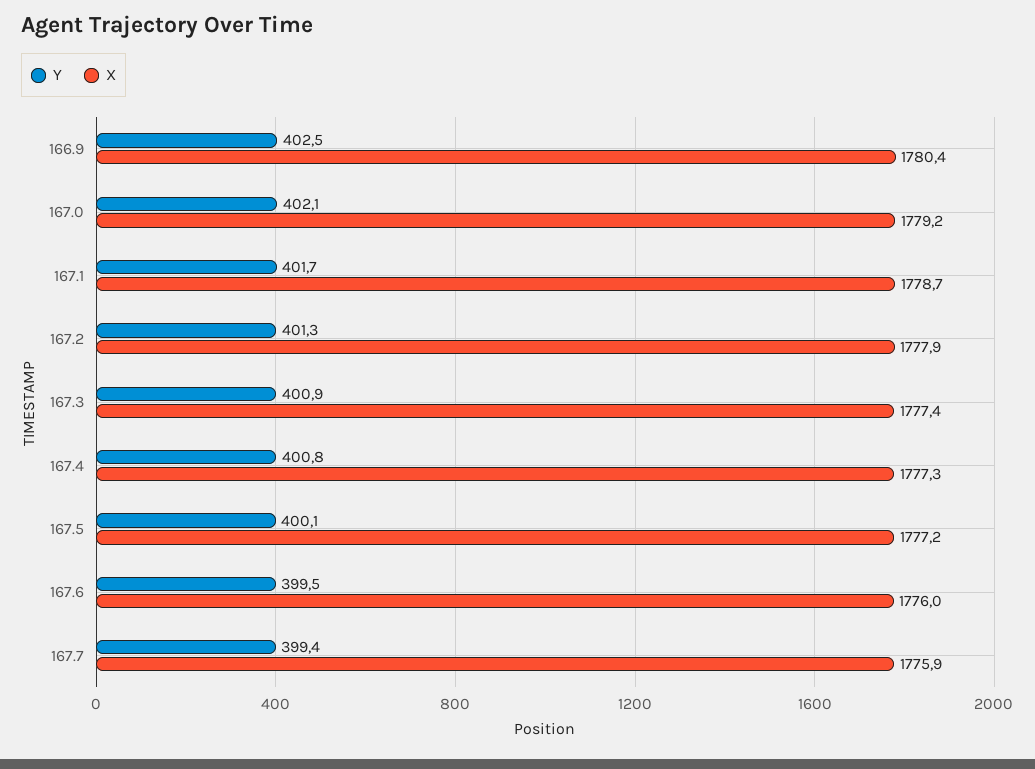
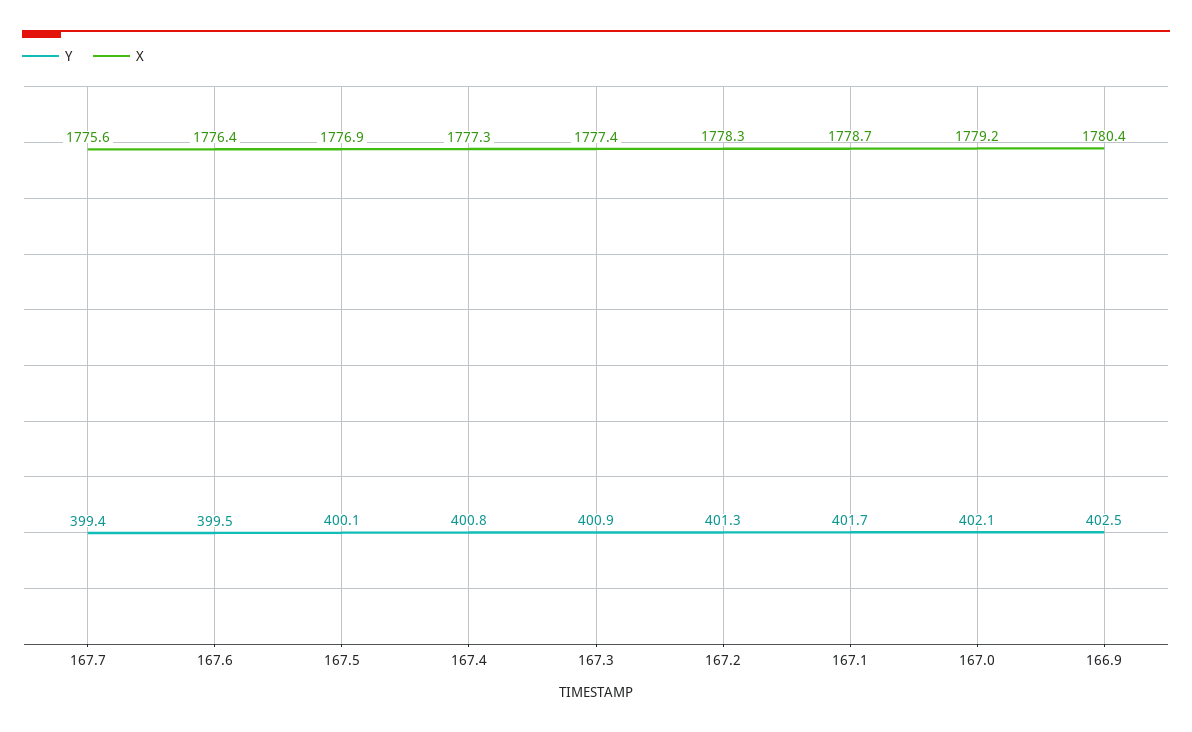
X, 167.2: 1777.9 -> 1778.3
X, 167.5: 1777.2 -> 1776.9
X, 167.6: 1776 -> 1776.4
X, 167.7: 1775.9 -> 1775.6

